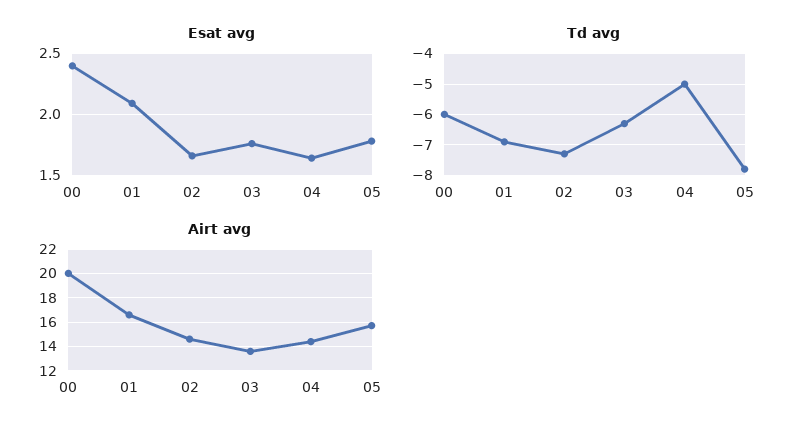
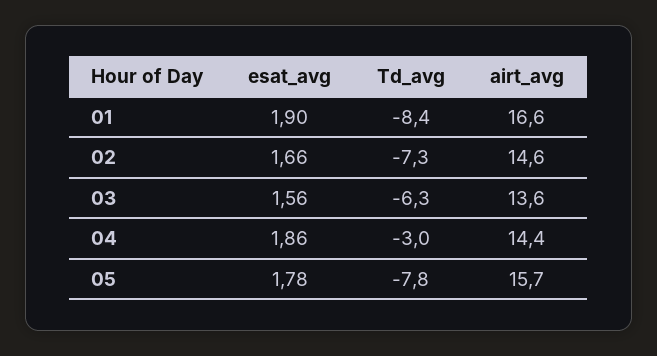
Esat avg, 00: 2.4 -> none
Esat avg, 01: 2.1 -> 1.9
Esat avg, 03: 1.75 -> 1.56
Esat avg, 04: 1.65 -> 1.86
Td avg, 00: -6 -> none
Td avg, 01: -7 -> -8.4
Td avg, 04: -5 -> -3
Airt avg, 00: 20 -> none

